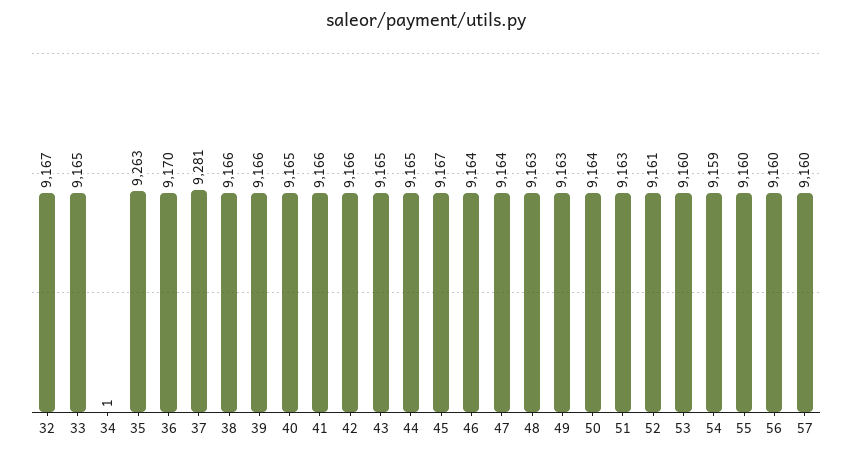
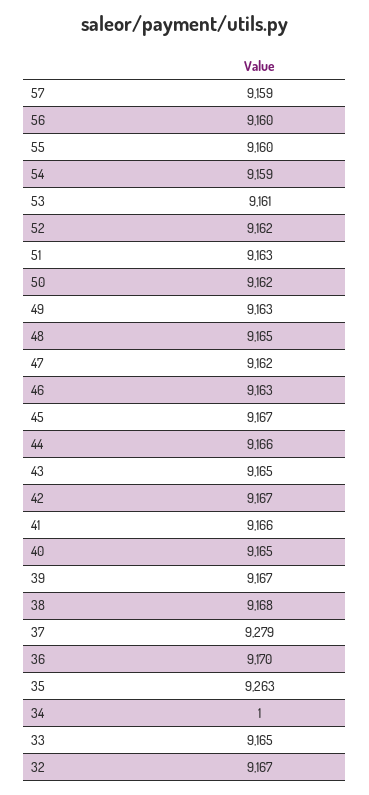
37: 9281 -> 9279
38: 9166 -> 9168
39: 9166 -> 9167
42: 9166 -> 9167
44: 9165 -> 9166
46: 9164 -> 9163
47: 9164 -> 9162
48: 9163 -> 9165
50: 9164 -> 9162
52: 9161 -> 9162
53: 9160 -> 9161
57: 9160 -> 9159

